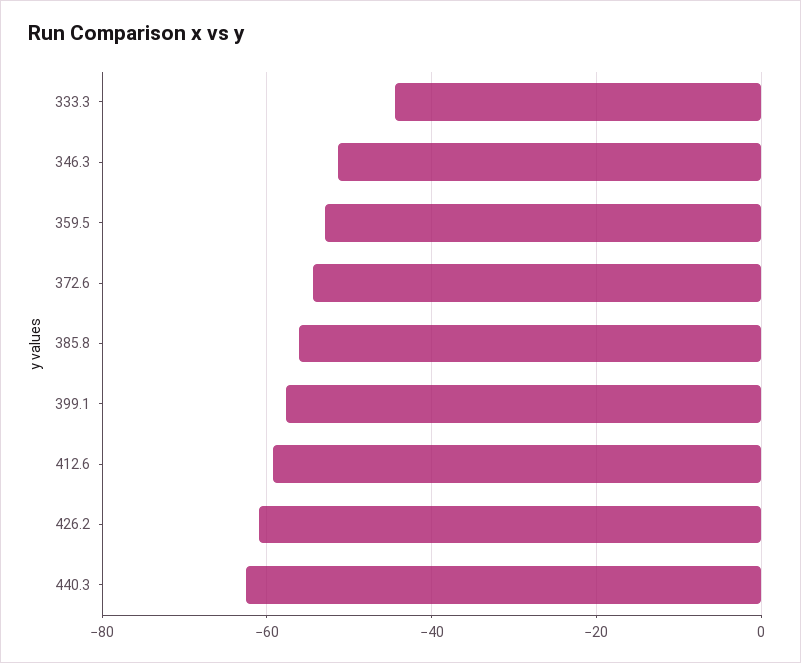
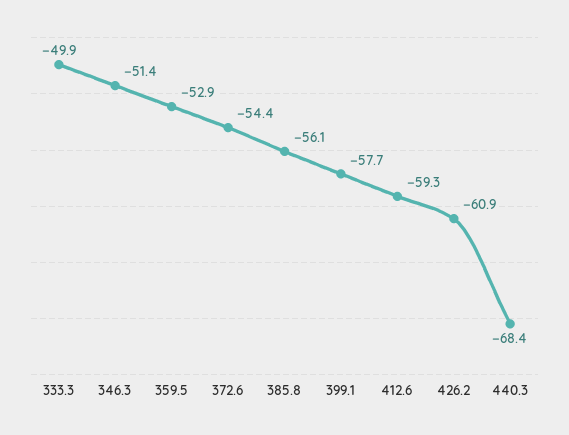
333.3: -44 -> -49.9
440.3: -62 -> -68.4

